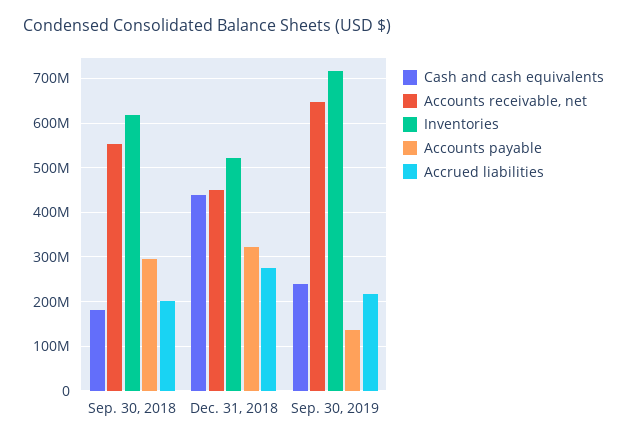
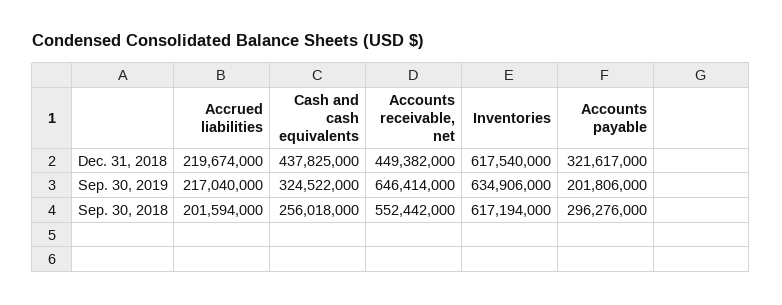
Cash and cash equivalents, Sep. 30, 2018: 180000000 -> 256018000
Inventories, Dec. 31, 2018: 520000000 -> 617540000
Accrued liabilities, Dec. 31, 2018: 280000000 -> 219674000
Cash and cash equivalents, Sep. 30, 2019: 240000000 -> 324522000
Inventories, Sep. 30, 2019: 720000000 -> 634906000
Accounts payable, Sep. 30, 2019: 140000000 -> 201806000

